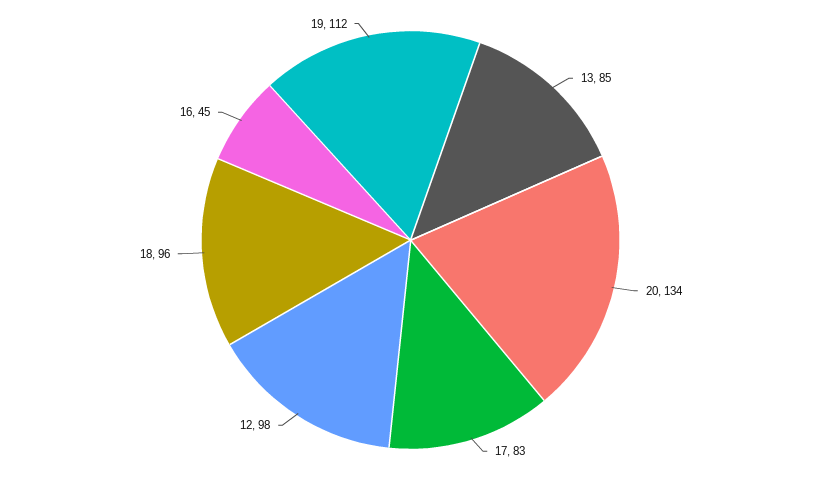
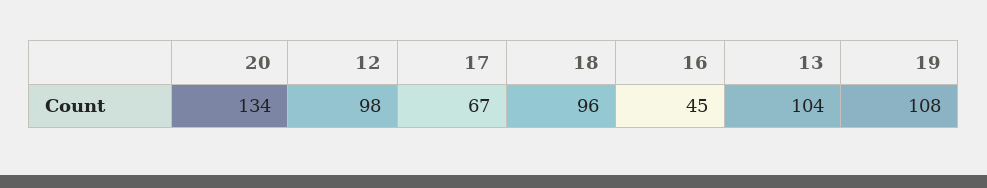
13: 85 -> 104
17: 83 -> 67
19: 112 -> 108

